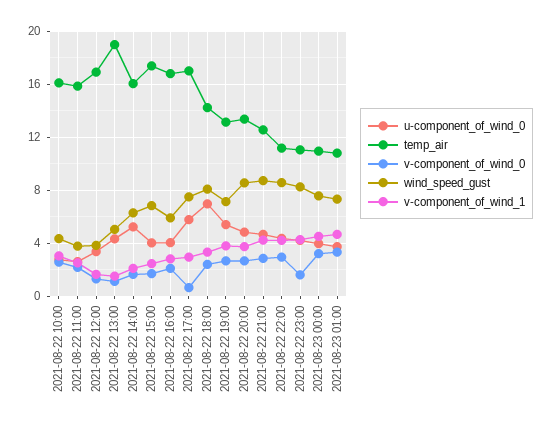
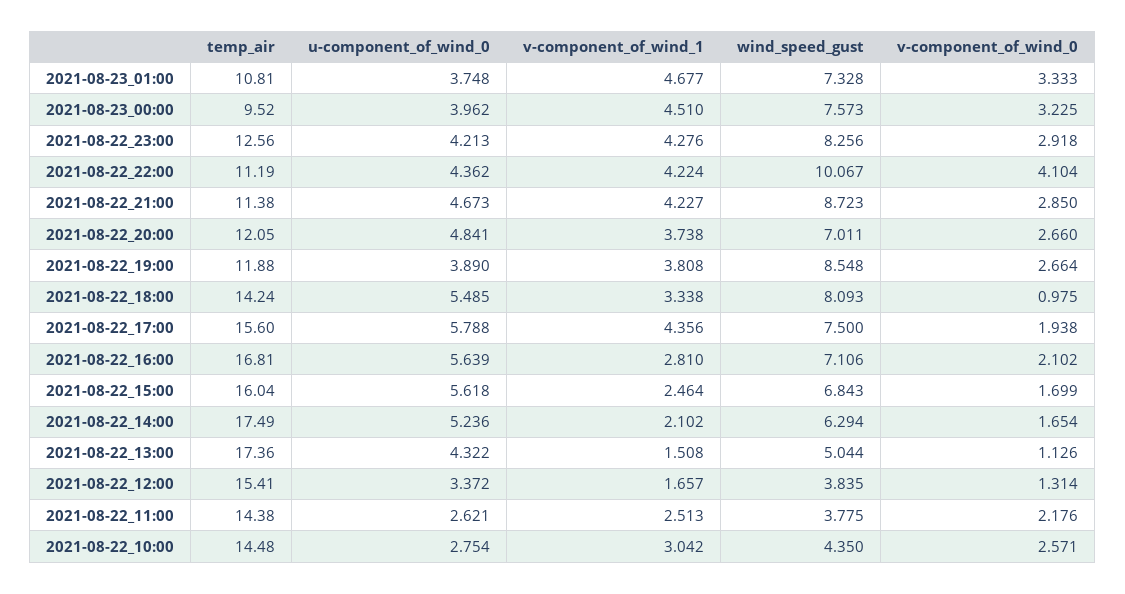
temp_air, 2021-08-22 10:00: 16 -> 14.48
temp_air, 2021-08-22 11:00: 16 -> 14.38
temp_air, 2021-08-22 12:00: 17 -> 15.41
temp_air, 2021-08-22 13:00: 19 -> 17.36
temp_air, 2021-08-22 14:00: 16 -> 17.49
u-component_of_wind_0, 2021-08-22 15:00: 4 -> 5.618
temp_air, 2021-08-22 15:00: 17.5 -> 16.04
u-component_of_wind_0, 2021-08-22 16:00: 4 -> 5.639
wind_speed_gust, 2021-08-22 16:00: 6 -> 7.106
temp_air, 2021-08-22 17:00: 17 -> 15.6
v-component_of_wind_0, 2021-08-22 17:00: 0.5 -> 1.938
v-component_of_wind_1, 2021-08-22 17:00: 3 -> 4.356
u-component_of_wind_0, 2021-08-22 18:00: 7 -> 5.485
v-component_of_wind_0, 2021-08-22 18:00: 2.5 -> 0.975
u-component_of_wind_0, 2021-08-22 19:00: 5.5 -> 3.89
temp_air, 2021-08-22 19:00: 13 -> 11.88
wind_speed_gust, 2021-08-22 19:00: 7 -> 8.548
temp_air, 2021-08-22 20:00: 13.5 -> 12.05
wind_speed_gust, 2021-08-22 20:00: 8.5 -> 7.011
temp_air, 2021-08-22 21:00: 12.5 -> 11.38
v-component_of_wind_0, 2021-08-22 22:00: 3 -> 4.104
wind_speed_gust, 2021-08-22 22:00: 8.5 -> 10.067
temp_air, 2021-08-22 23:00: 11 -> 12.56
v-component_of_wind_0, 2021-08-22 23:00: 1.5 -> 2.918
temp_air, 2021-08-23 00:00: 11 -> 9.52

